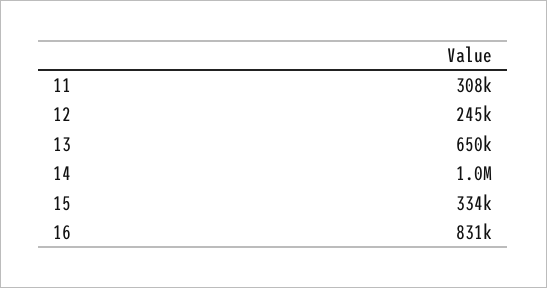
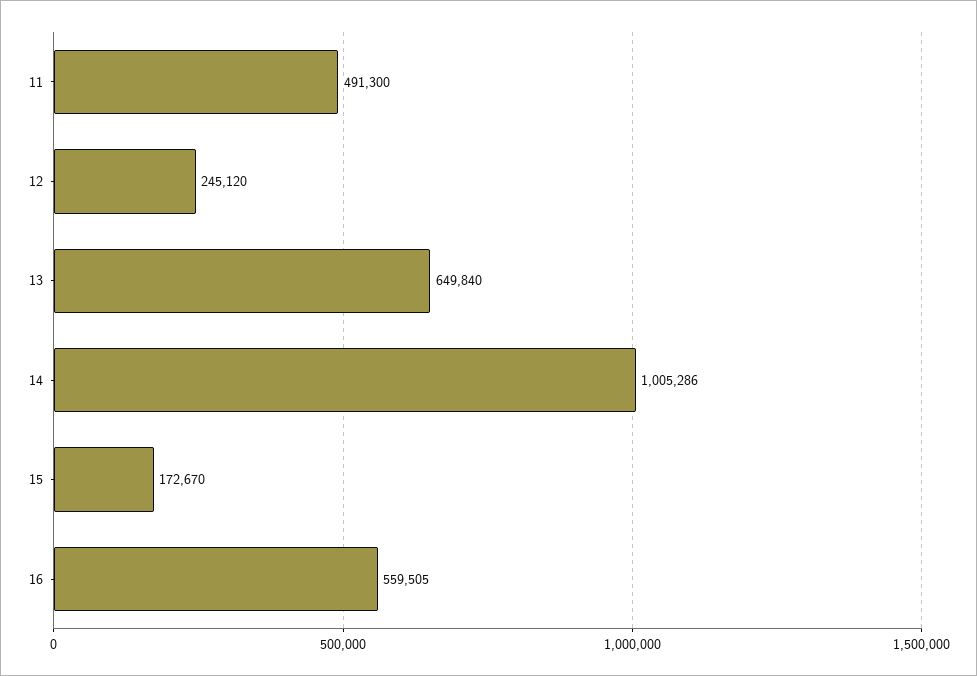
11: 308000 -> 491300
15: 334000 -> 172670
16: 831000 -> 559505

